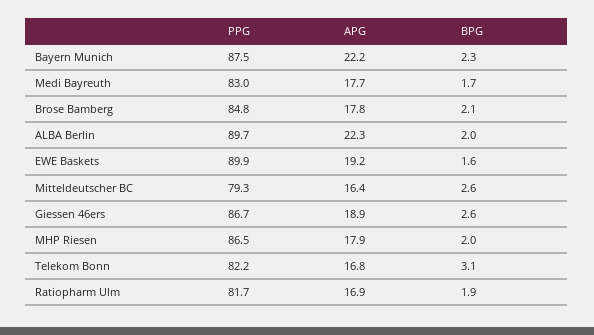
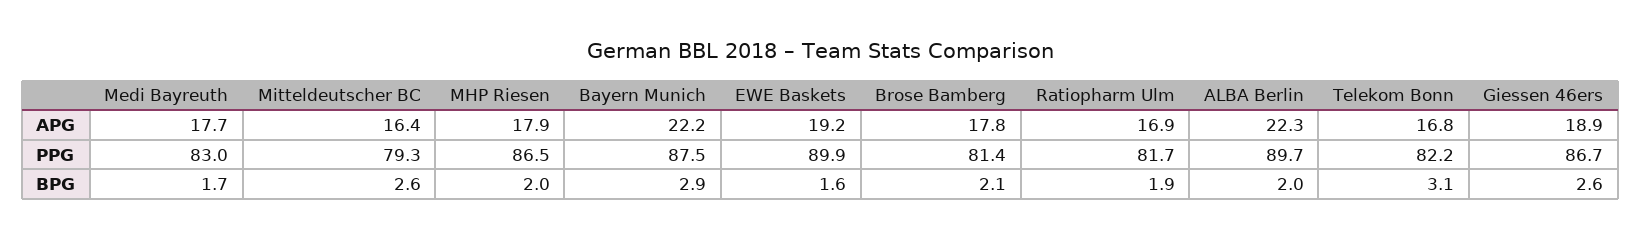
BPG, Bayern Munich: 2.3 -> 2.9
PPG, Brose Bamberg: 84.8 -> 81.4

